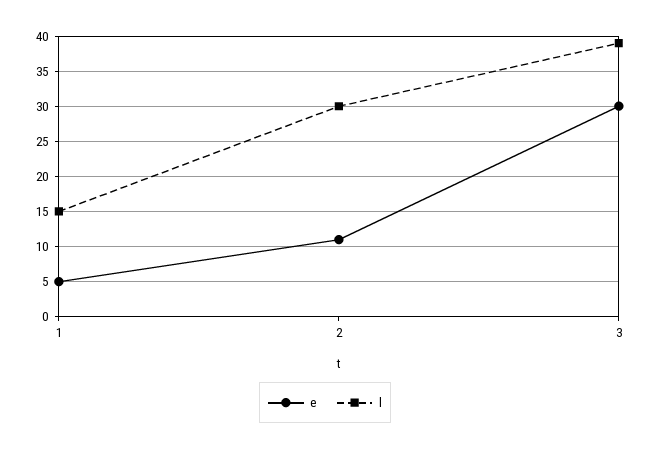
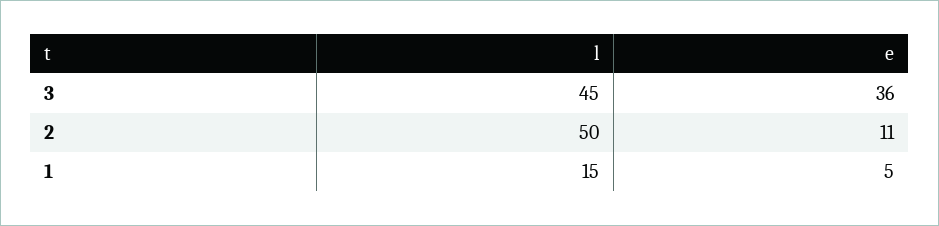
l, 2: 30 -> 50
e, 3: 30 -> 36
l, 3: 39 -> 45

